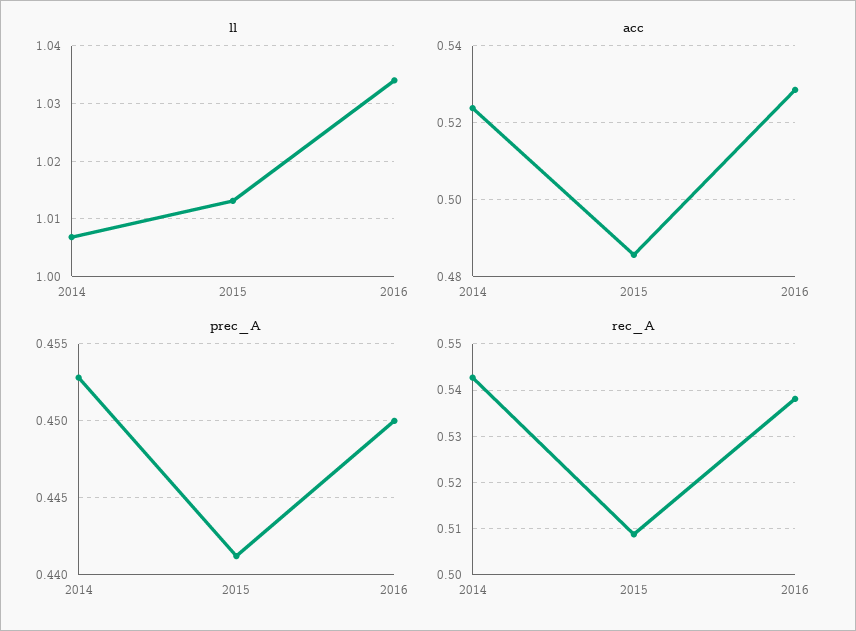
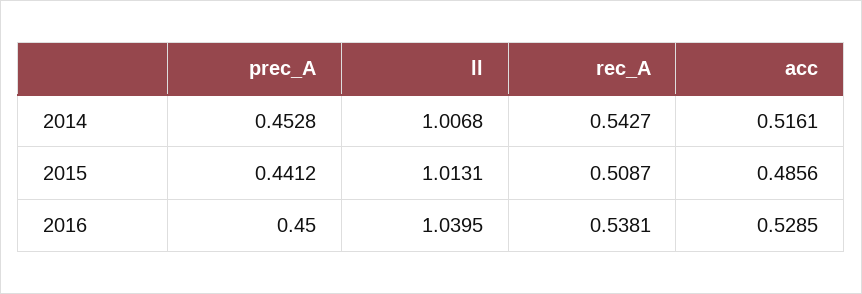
ll, 2016: 1.034 -> 1.0395
acc, 2014: 0.524 -> 0.5161

